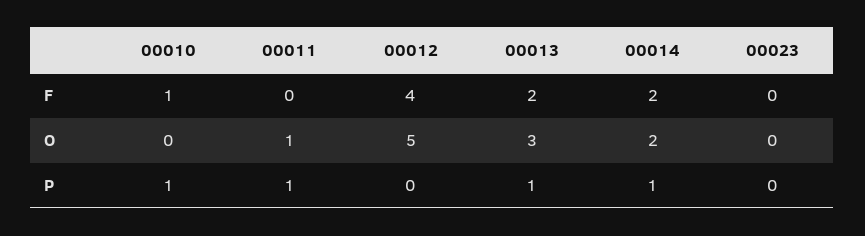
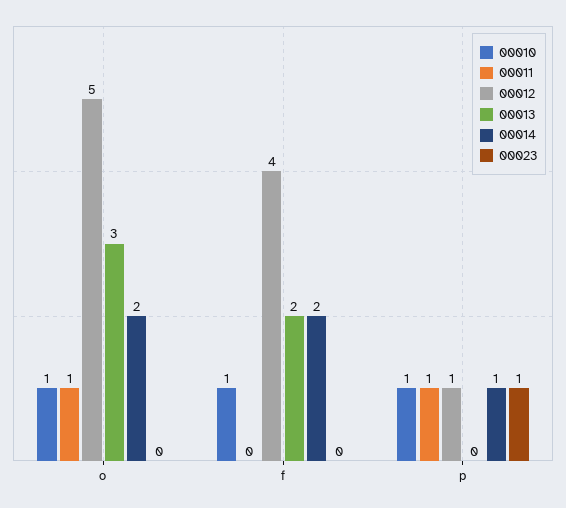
00010, O: 0 -> 1
00012, P: 0 -> 1
00013, P: 1 -> 0
00023, P: 0 -> 1

